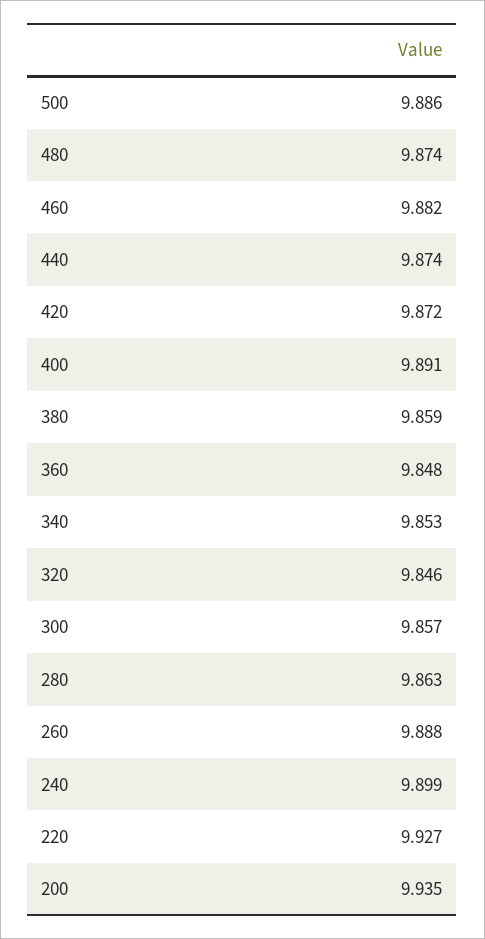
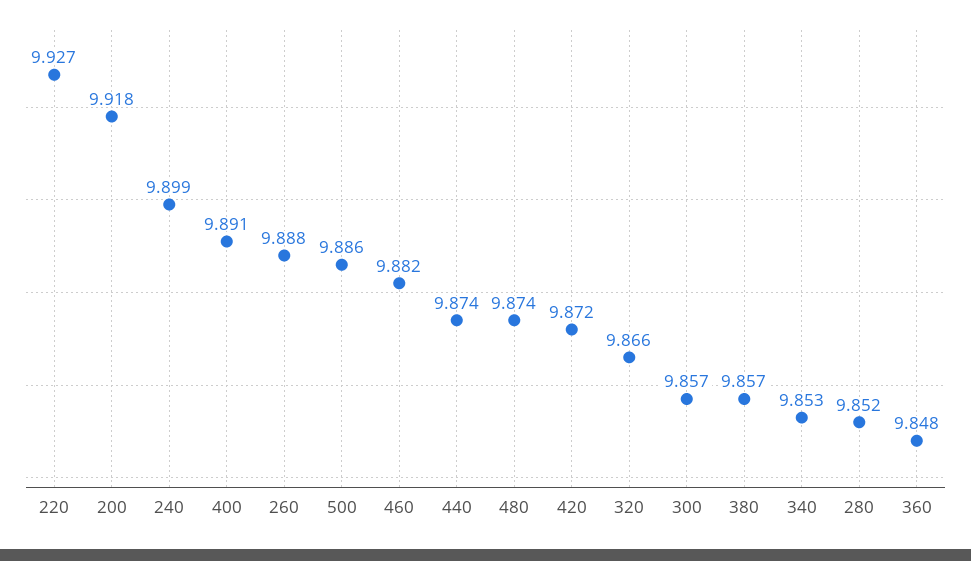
380: 9.859 -> 9.857
320: 9.846 -> 9.866
280: 9.863 -> 9.852
200: 9.935 -> 9.918

